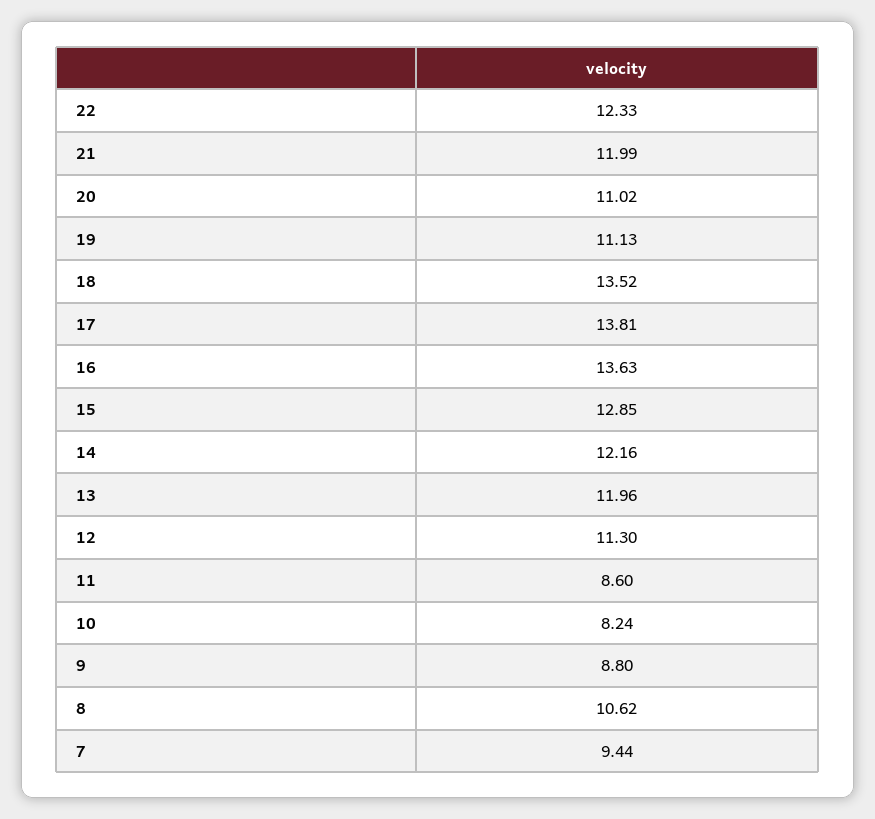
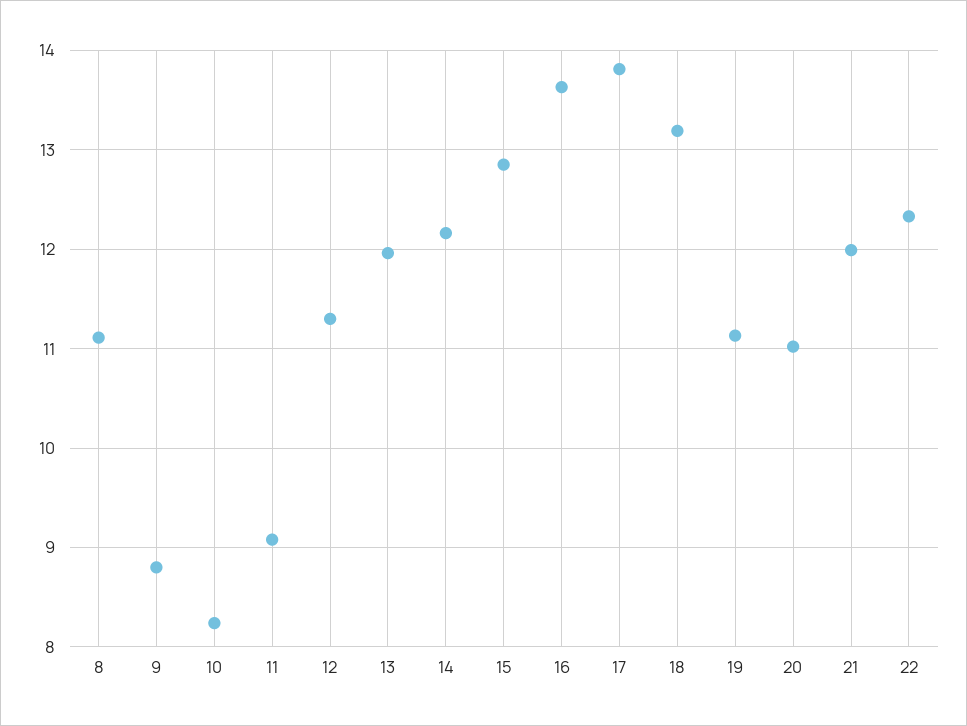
18: 13.52 -> 13.2
11: 8.6 -> 9.1
8: 10.62 -> 11.1
7: 9.44 -> none

